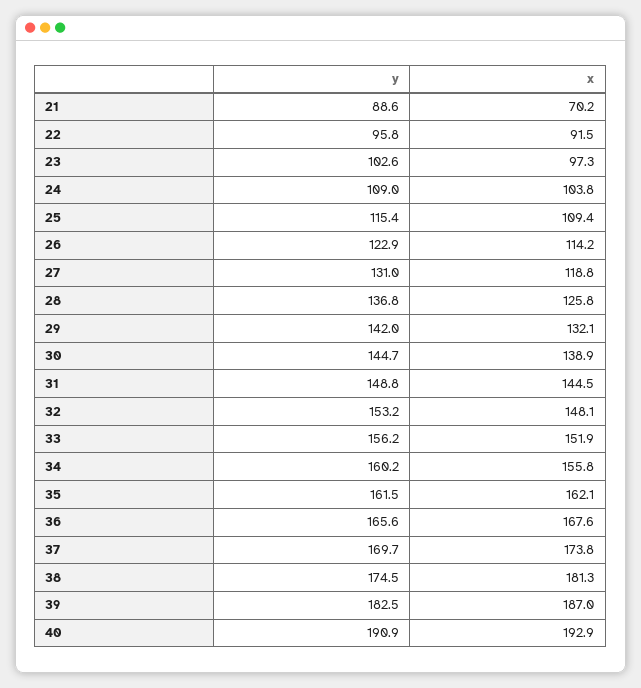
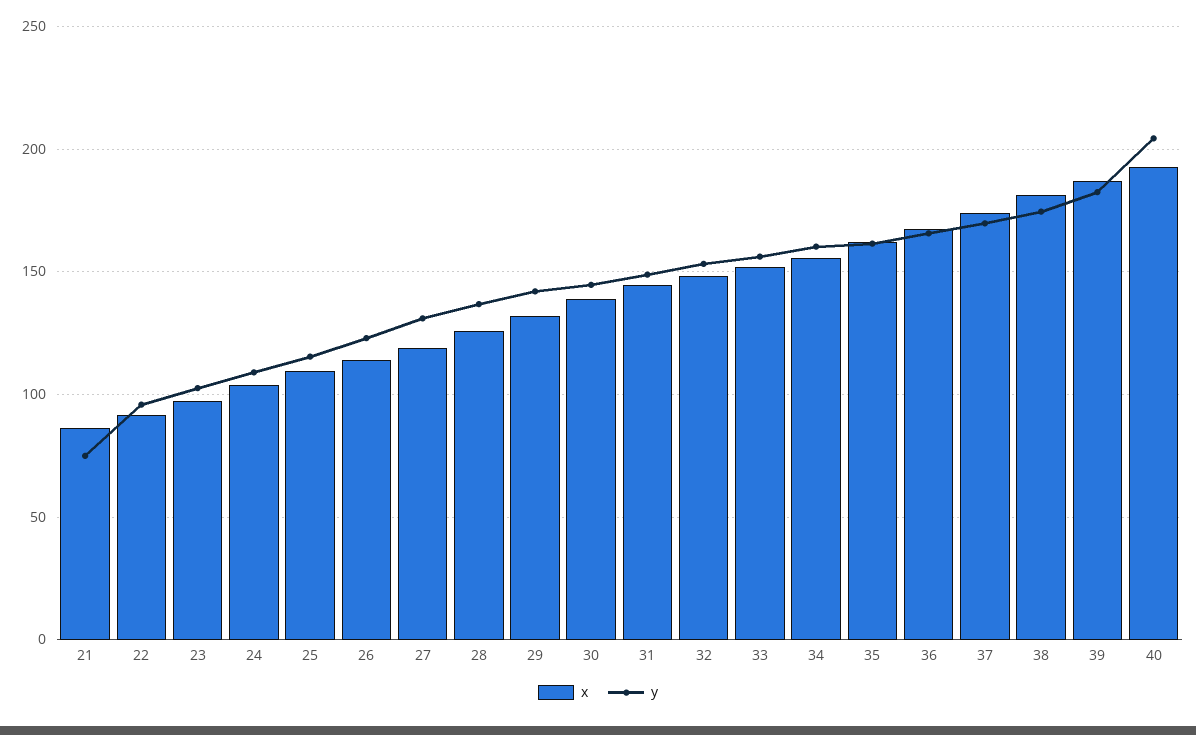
y, 21: 88.6 -> 75
x, 21: 70.2 -> 85
y, 40: 190.9 -> 205

